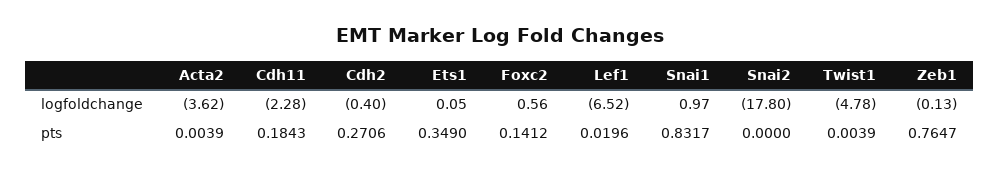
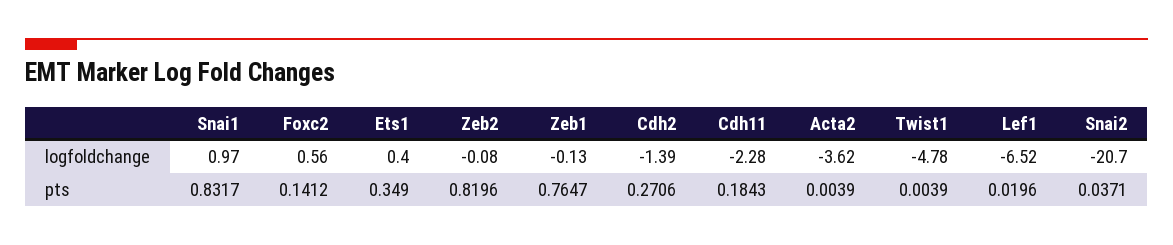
Cdh2, logfoldchange: -0.4 -> -1.39
Ets1, logfoldchange: 0.05 -> 0.4
Snai2, logfoldchange: -17.8 -> -20.7
Snai2, pts: 0 -> 0.0371
Zeb2, logfoldchange: none -> -0.08
Zeb2, pts: none -> 0.8196

